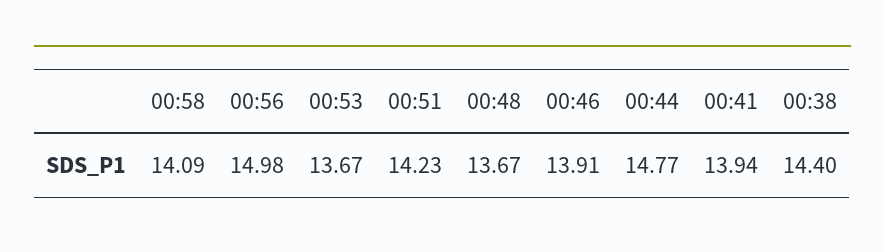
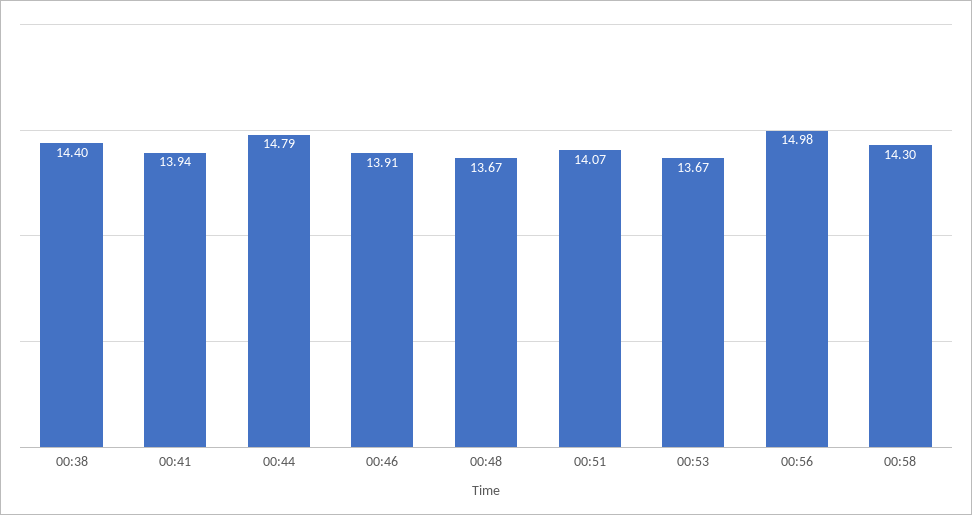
00:58: 14.09 -> 14.3
00:51: 14.23 -> 14.07
00:44: 14.77 -> 14.79

